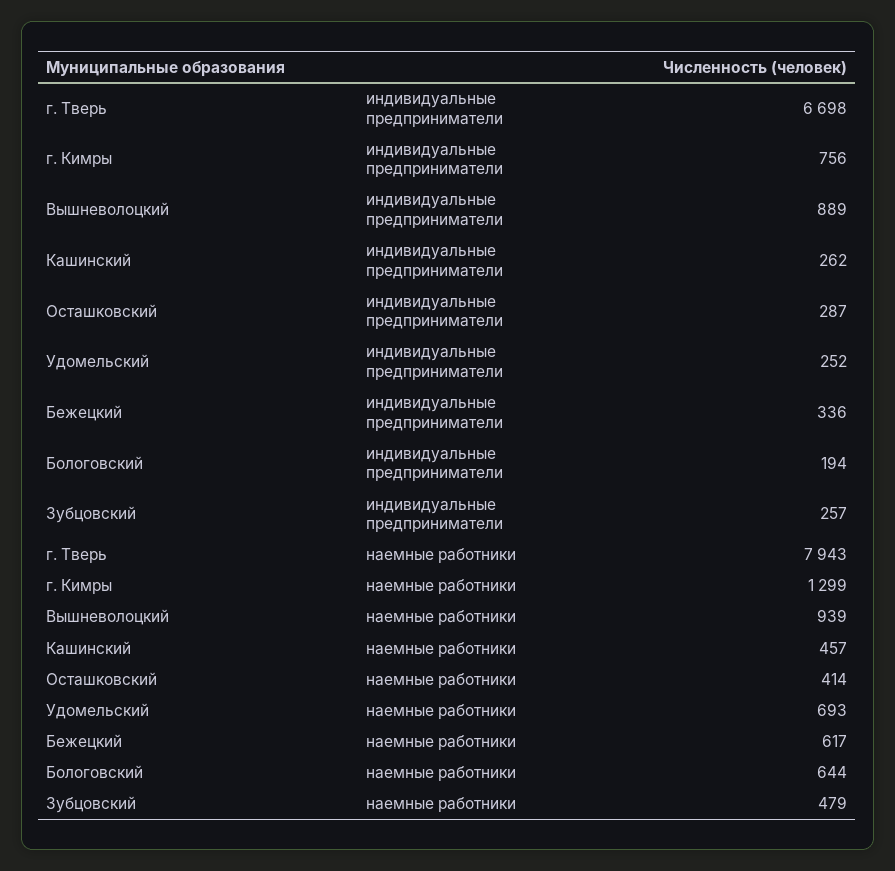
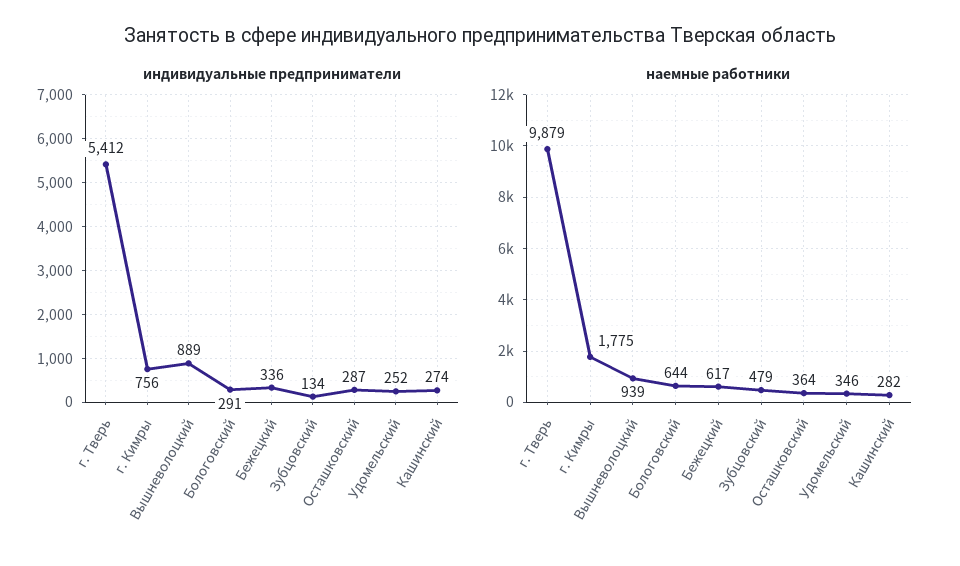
индивидуальные предприниматели, г. Тверь: 6698 -> 5412
индивидуальные предприниматели, Кашинский: 262 -> 274
индивидуальные предприниматели, Бологовский: 194 -> 291
индивидуальные предприниматели, Зубцовский: 257 -> 134
наемные работники, г. Тверь: 7943 -> 9879
наемные работники, г. Кимры: 1299 -> 1775
наемные работники, Кашинский: 457 -> 282
наемные работники, Осташковский: 414 -> 364
наемные работники, Удомельский: 693 -> 346

